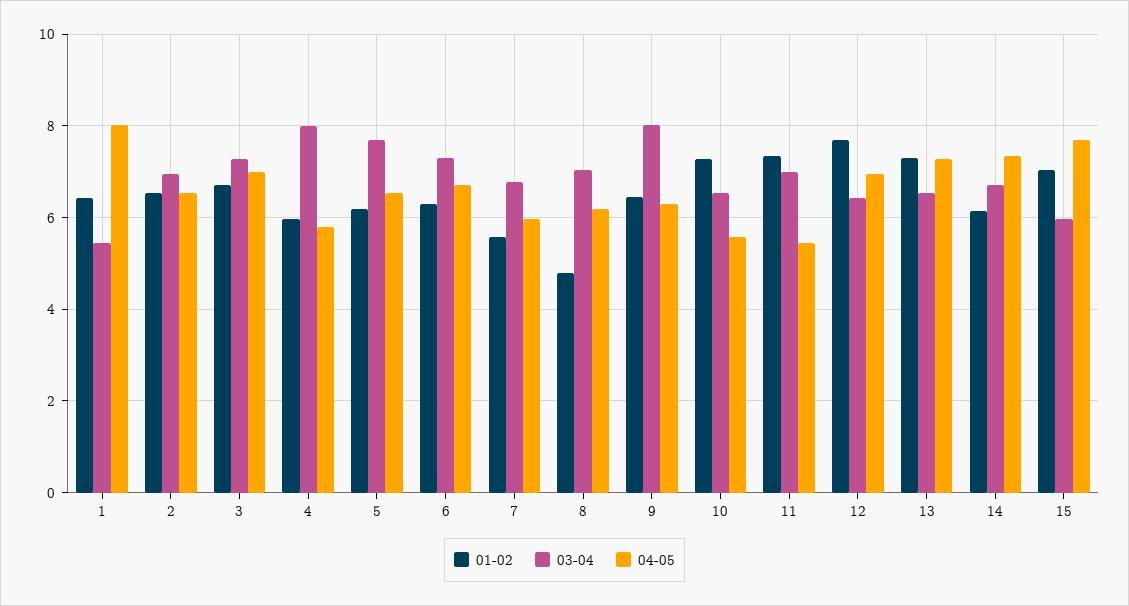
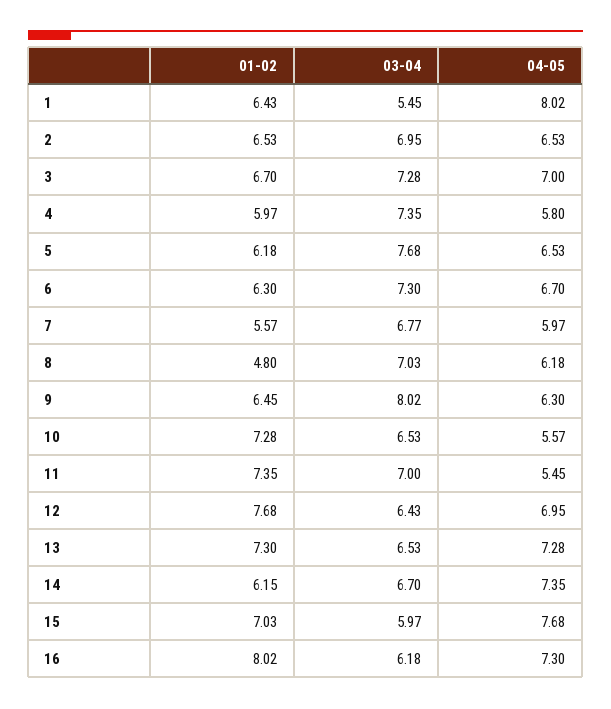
03-04, 4: 8 -> 7.35
01-02, 16: none -> 8.02
03-04, 16: none -> 6.18
04-05, 16: none -> 7.3

